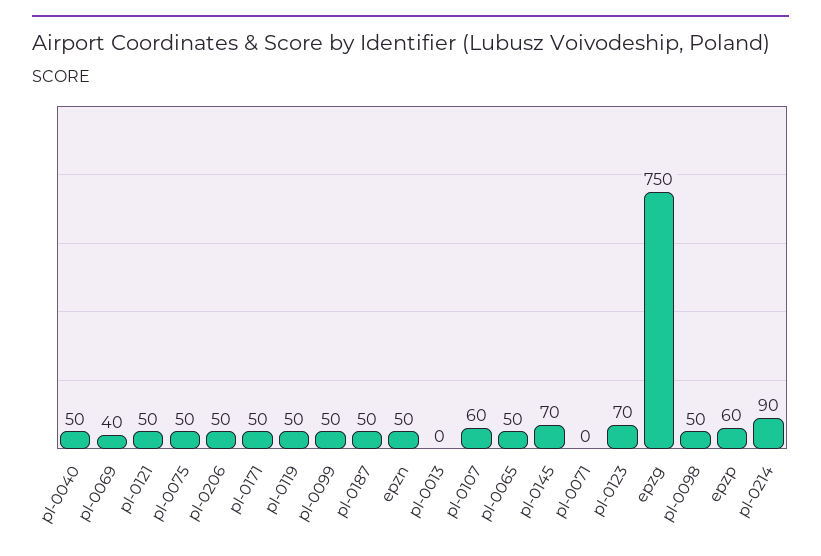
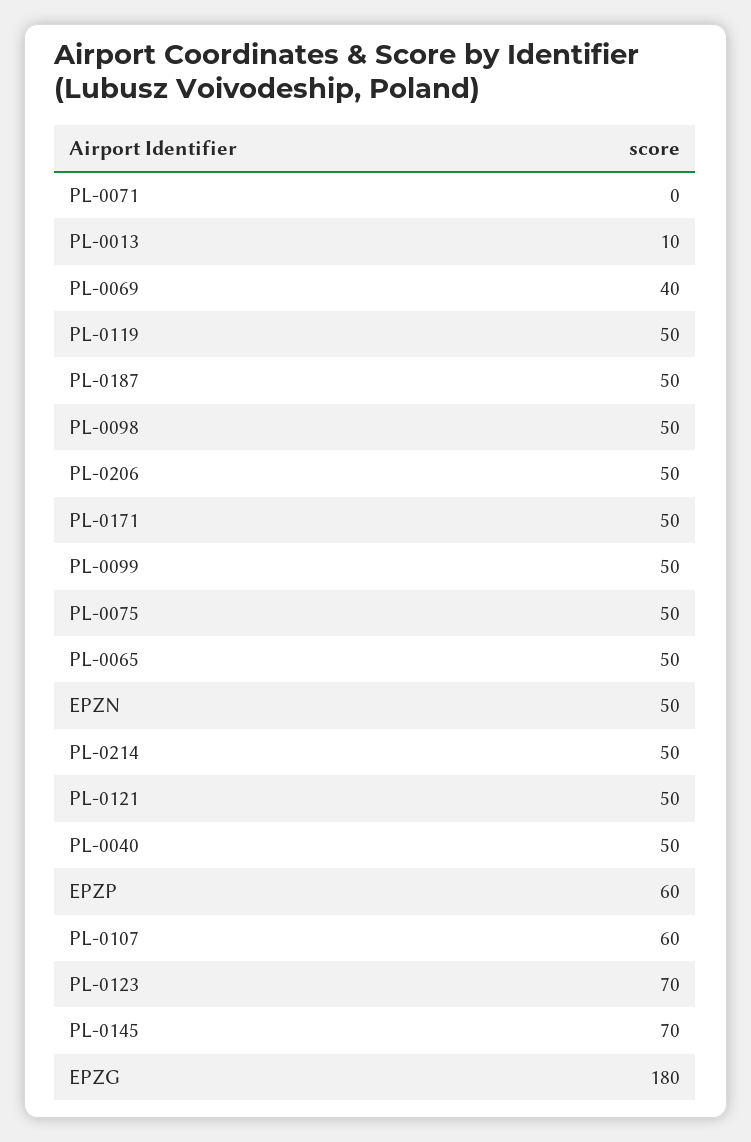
pl-0013: 0 -> 10
epzg: 750 -> 180
pl-0214: 90 -> 50

